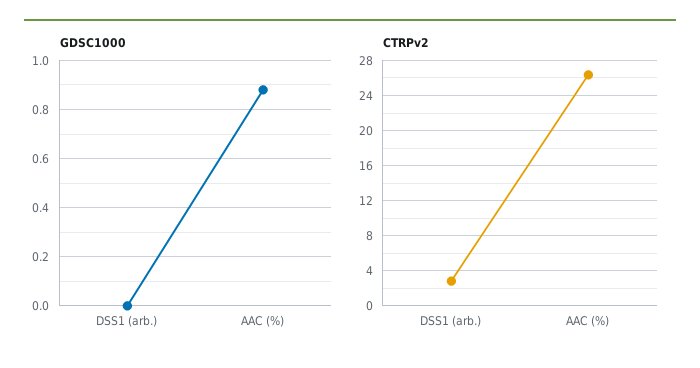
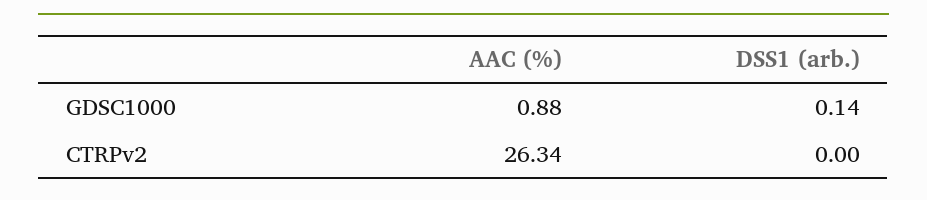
GDSC1000, DSS1 (arb.): 0 -> 0.14
CTRPv2, DSS1 (arb.): 3 -> 0

